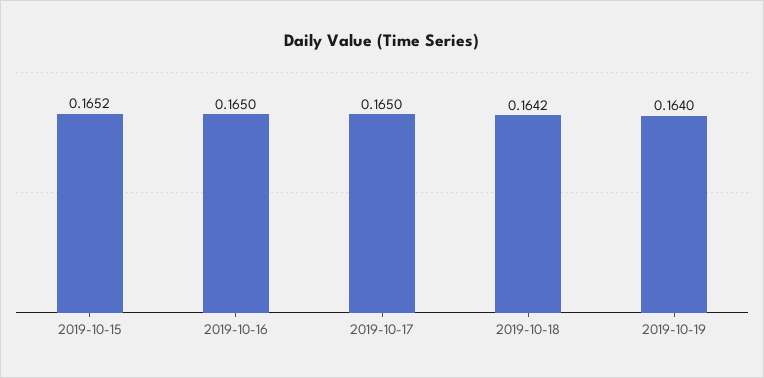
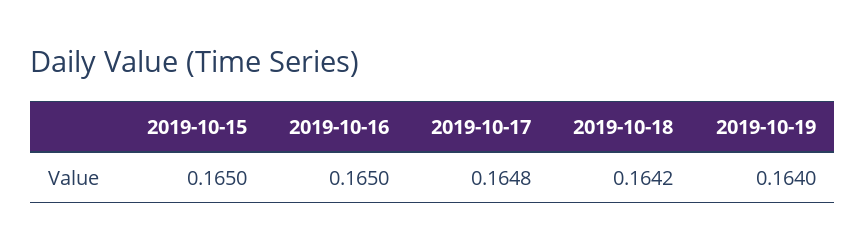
2019-10-15: 0.1652 -> 0.165
2019-10-17: 0.165 -> 0.1648

